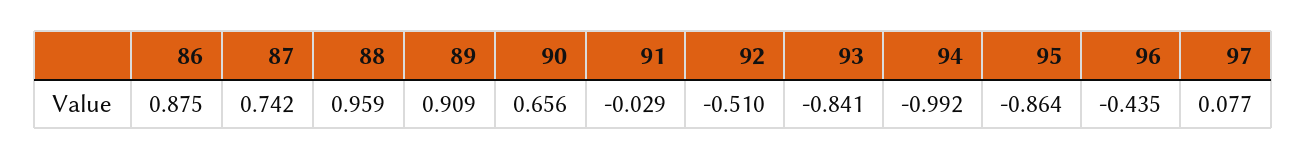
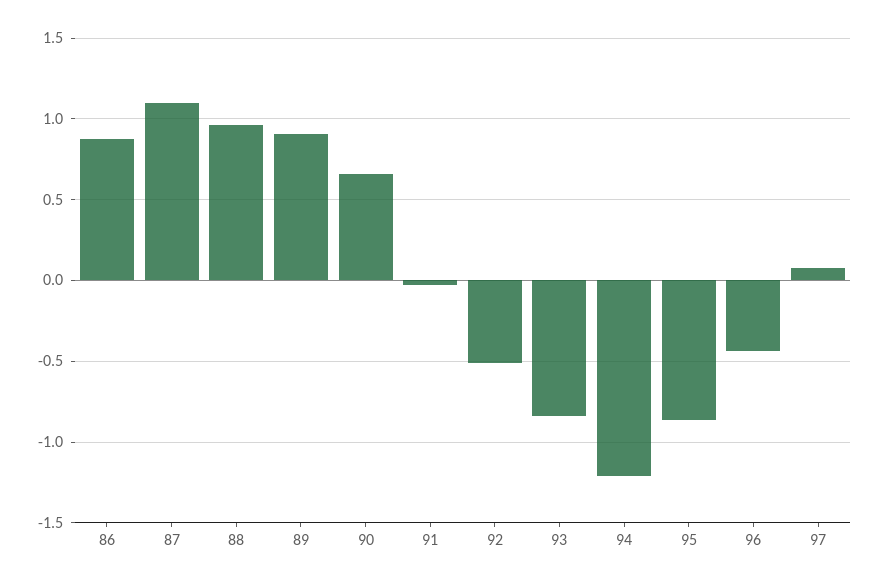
87: 0.742 -> 1.1
94: -0.992 -> -1.2

